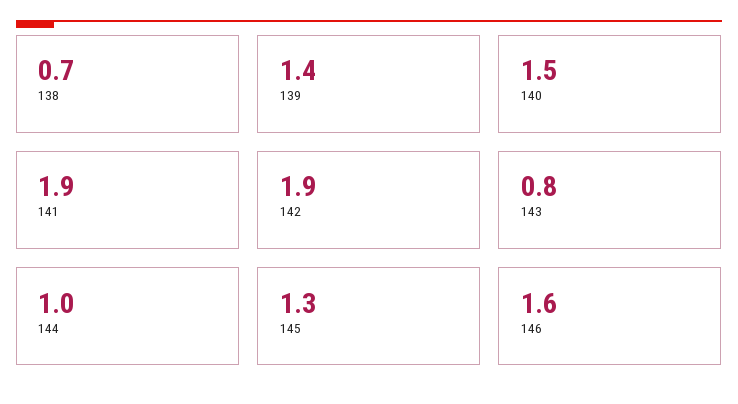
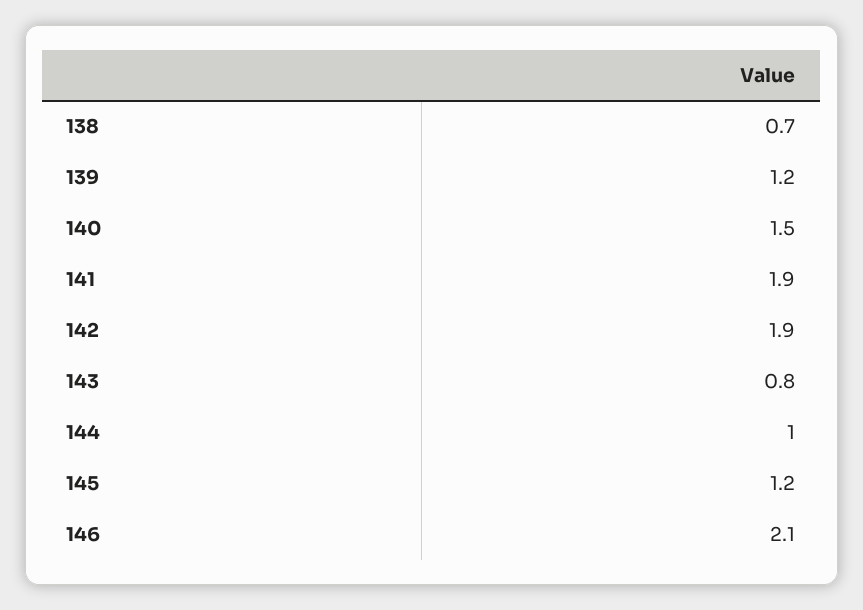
139: 1.4 -> 1.2
145: 1.3 -> 1.2
146: 1.6 -> 2.1

